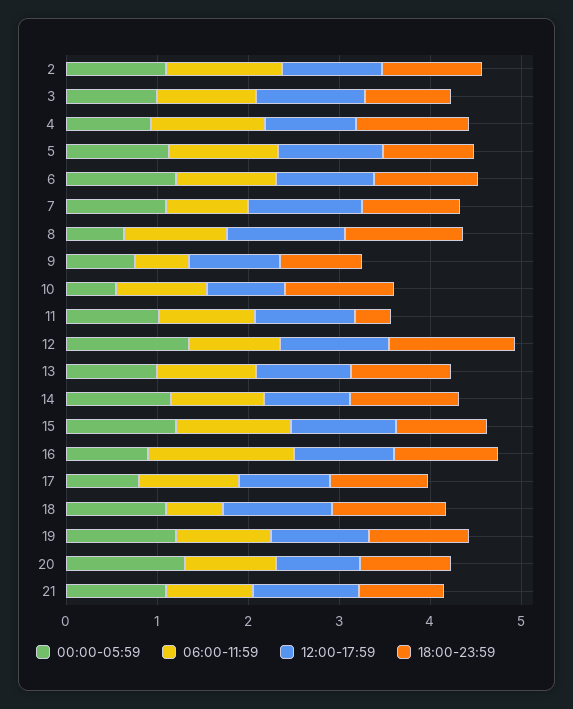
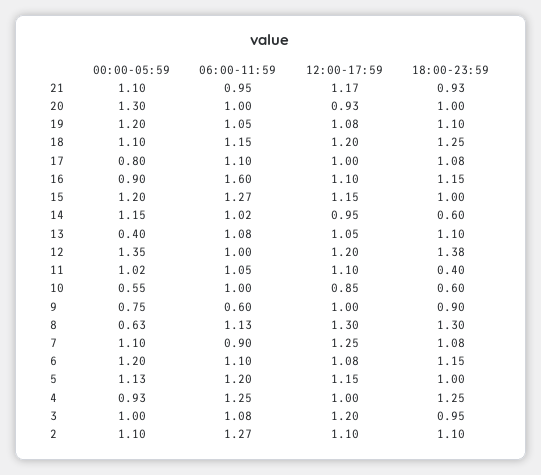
18:00-23:59, 10: 1.2 -> 0.6
00:00-05:59, 13: 1 -> 0.4
18:00-23:59, 14: 1.2 -> 0.6
06:00-11:59, 18: 0.6 -> 1.15

